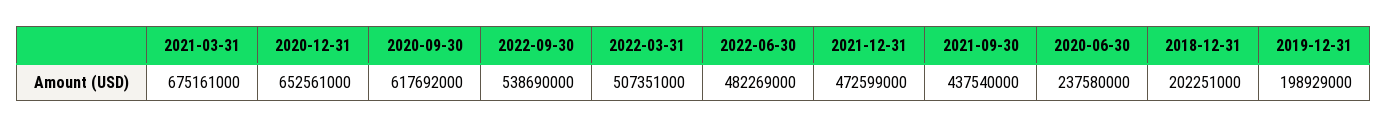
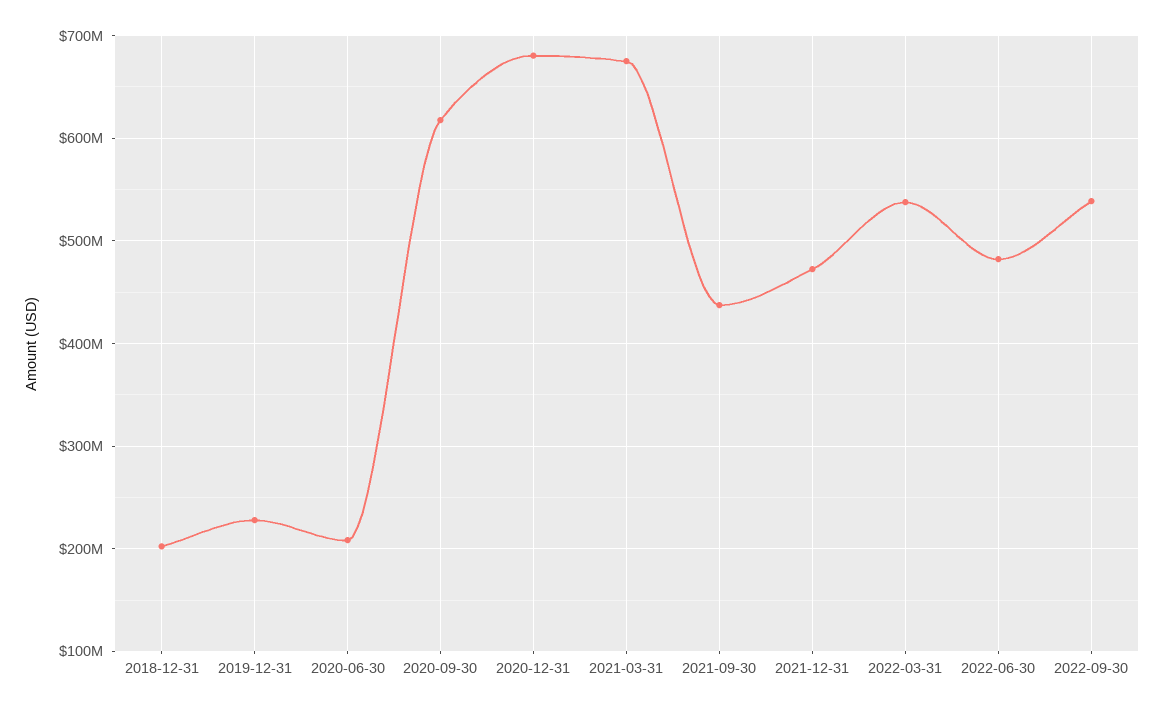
2020-12-31: 652561000 -> 680000000
2022-03-31: 507351000 -> 540000000
2020-06-30: 237580000 -> 210000000
2019-12-31: 198929000 -> 230000000

